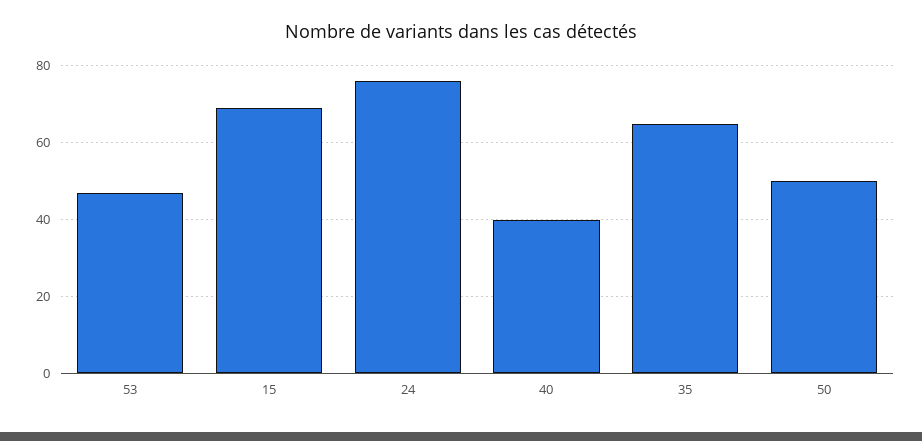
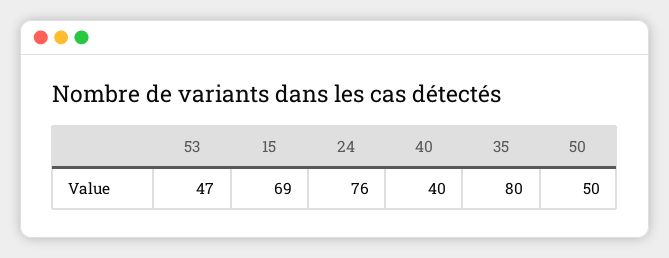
35: 65 -> 80

